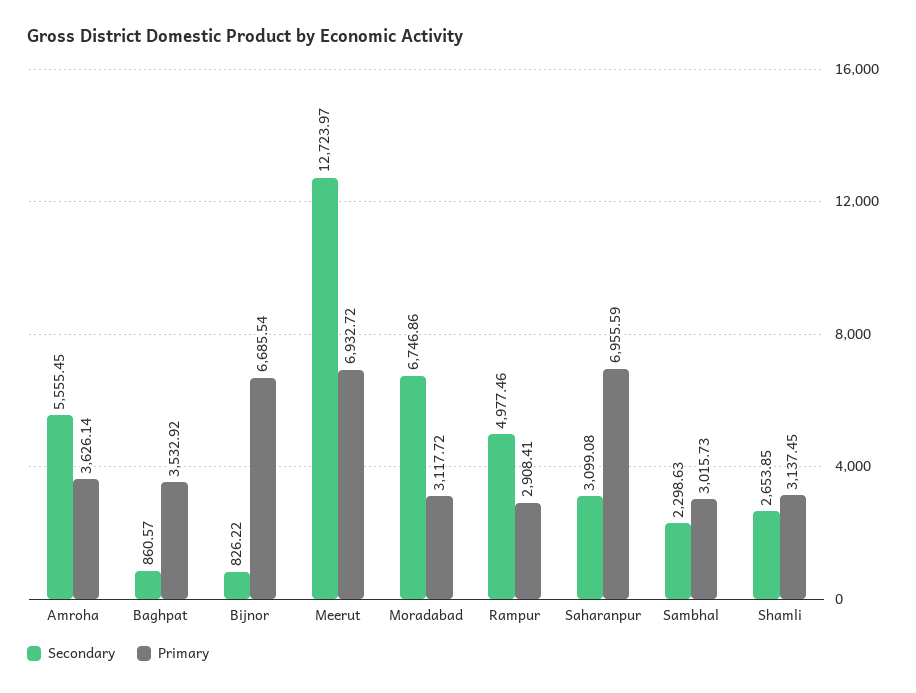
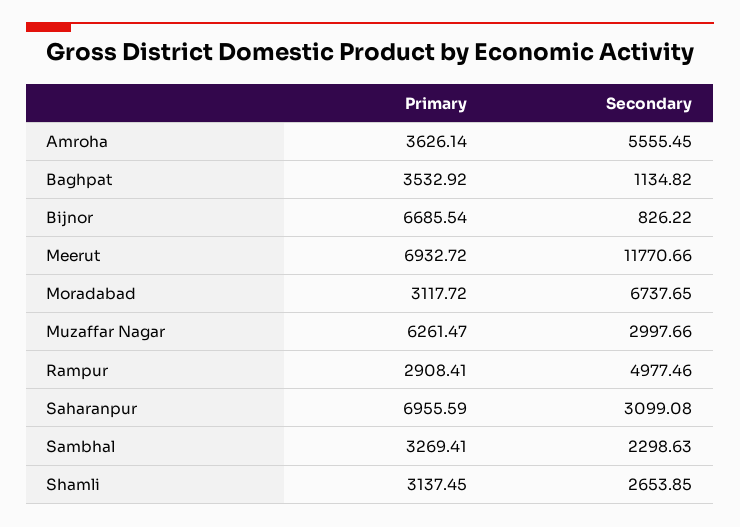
Secondary, Baghpat: 860.57 -> 1134.82
Secondary, Meerut: 12723.97 -> 11770.66
Secondary, Moradabad: 6746.86 -> 6737.65
Primary, Sambhal: 3015.73 -> 3269.41
Primary, Muzaffar Nagar: none -> 6261.47
Secondary, Muzaffar Nagar: none -> 2997.66

